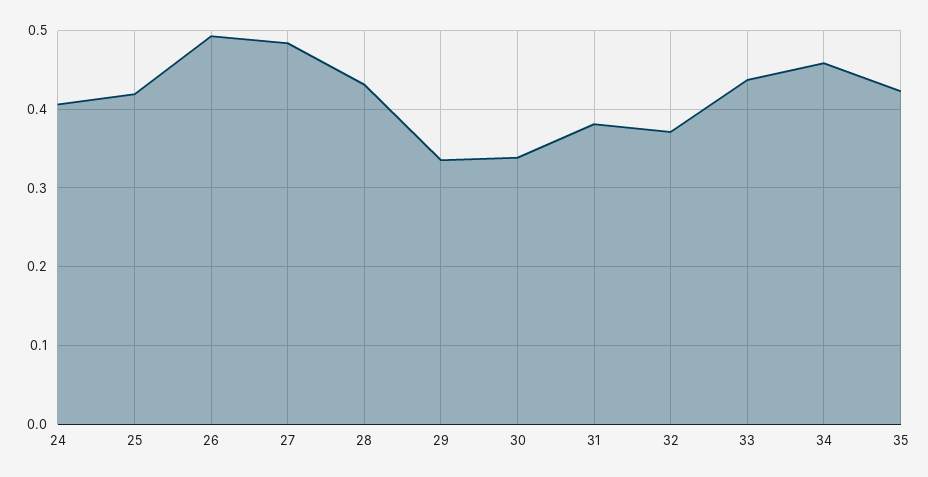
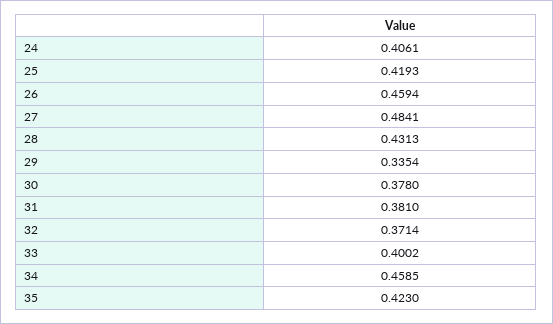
26: 0.49 -> 0.4594
30: 0.34 -> 0.378
33: 0.44 -> 0.4002

